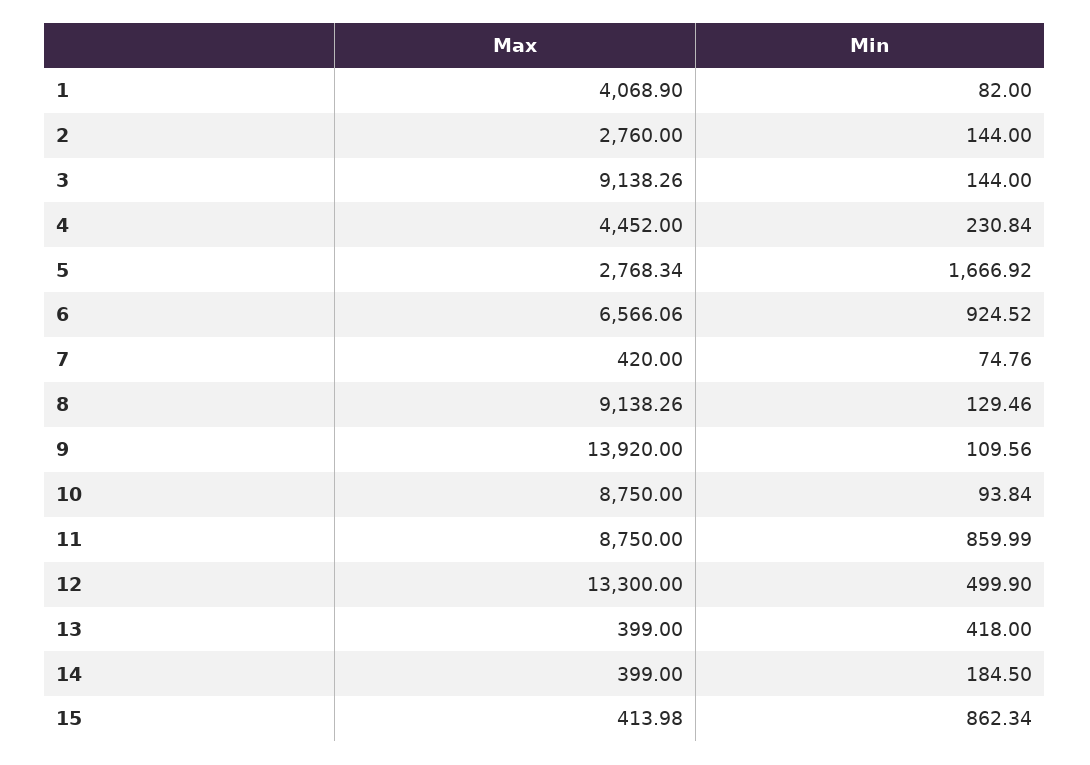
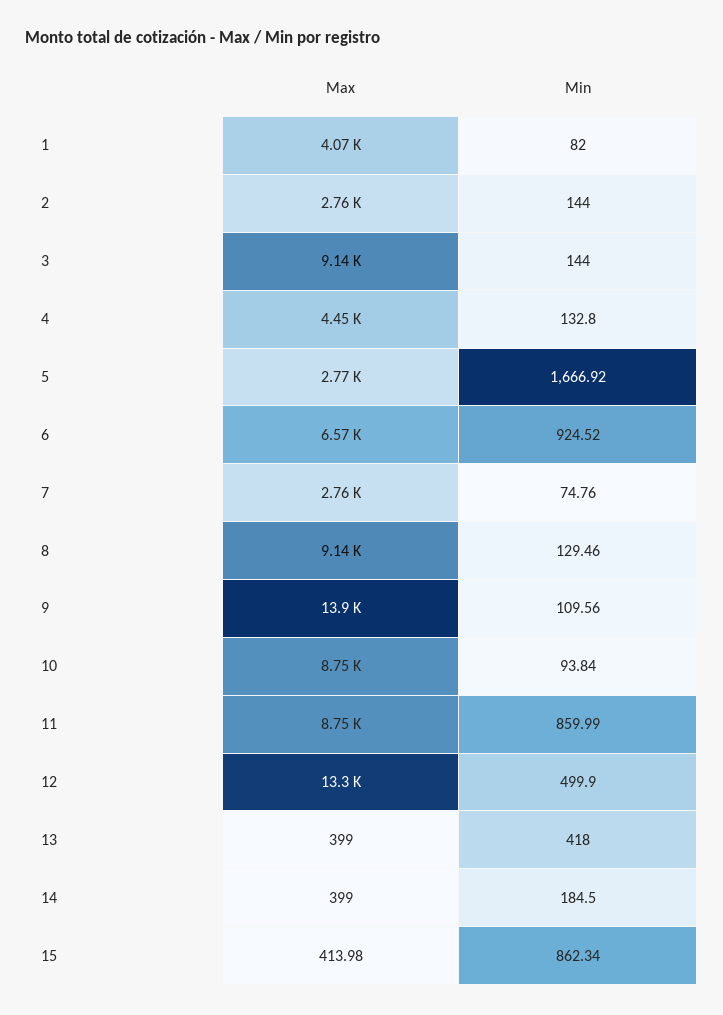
Min, 4: 230.84 -> 132.8
Max, 7: 420 -> 2760

